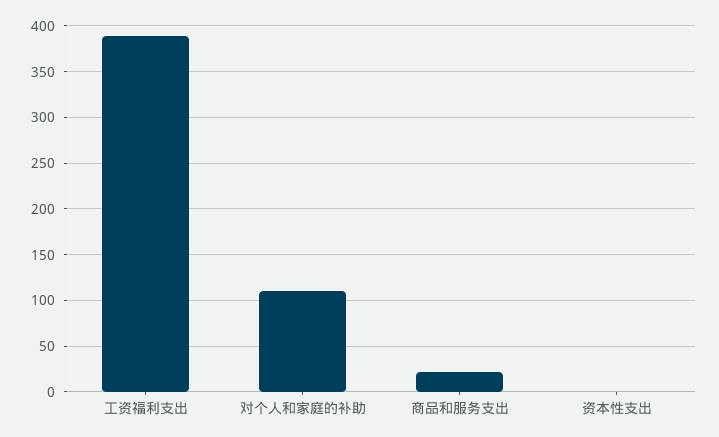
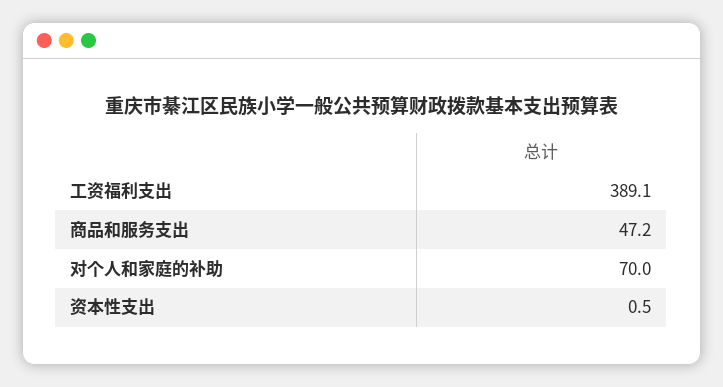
对个人和家庭的补助: 110 -> 70
商品和服务支出: 20 -> 47.2

